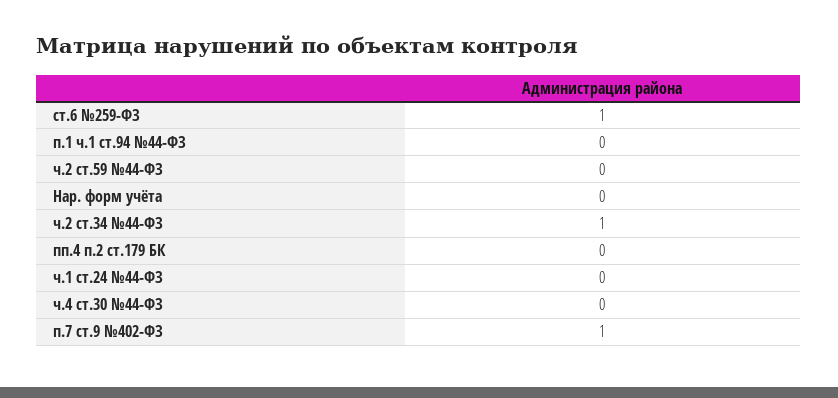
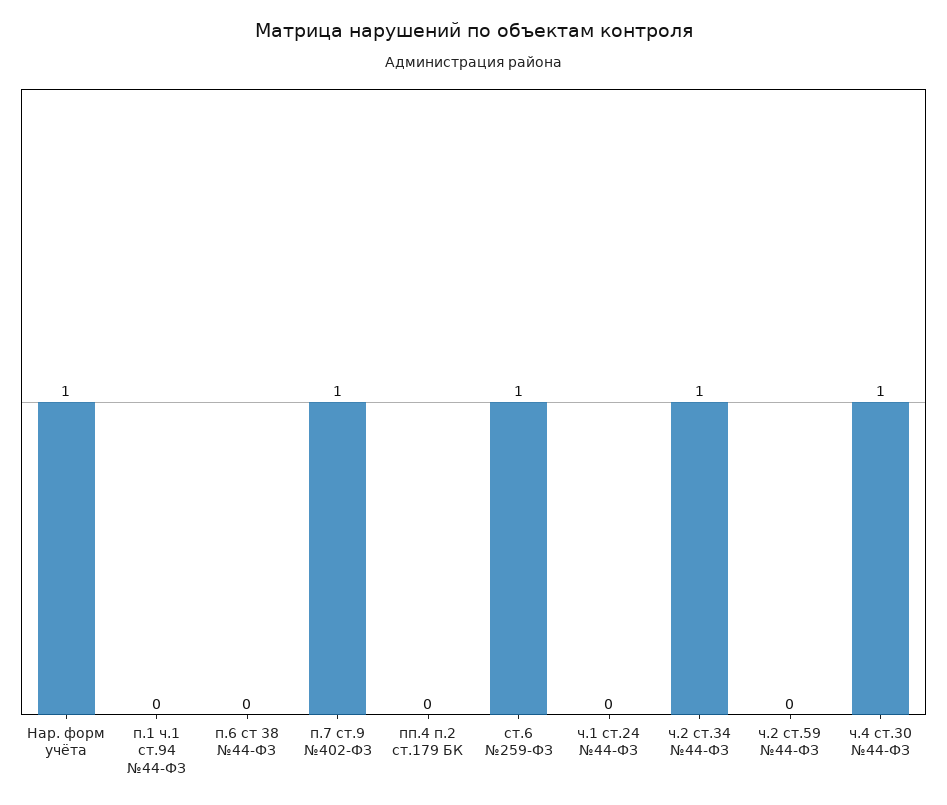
Нар. форм учёта: 0 -> 1
ч.4 ст.30 №44-ФЗ: 0 -> 1
п.6 ст 38 №44-ФЗ: none -> 0

